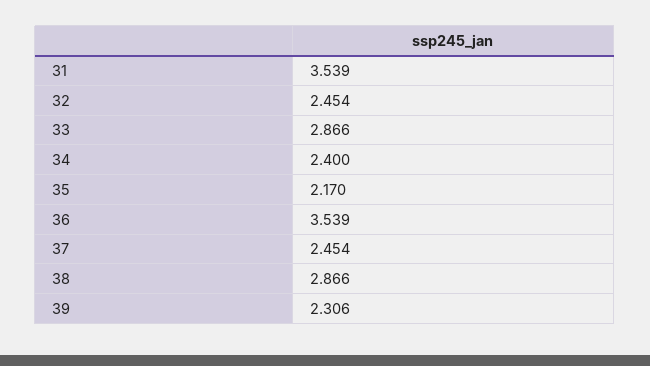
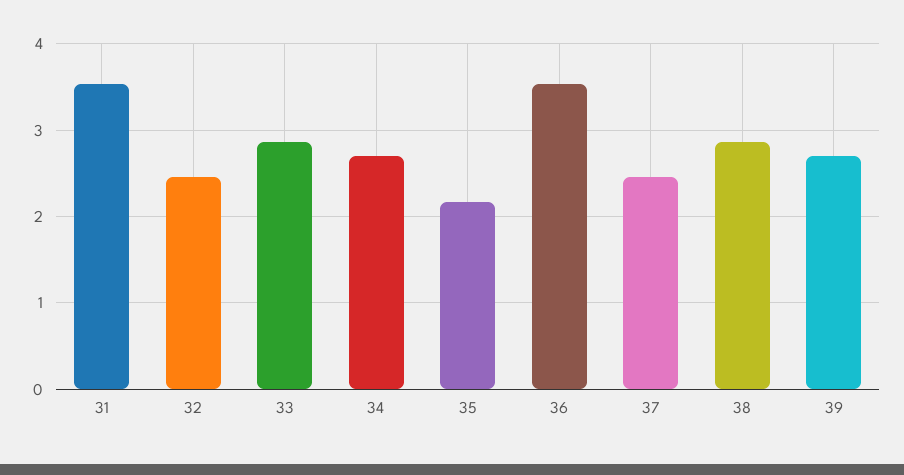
34: 2.4 -> 2.7
39: 2.306 -> 2.7

